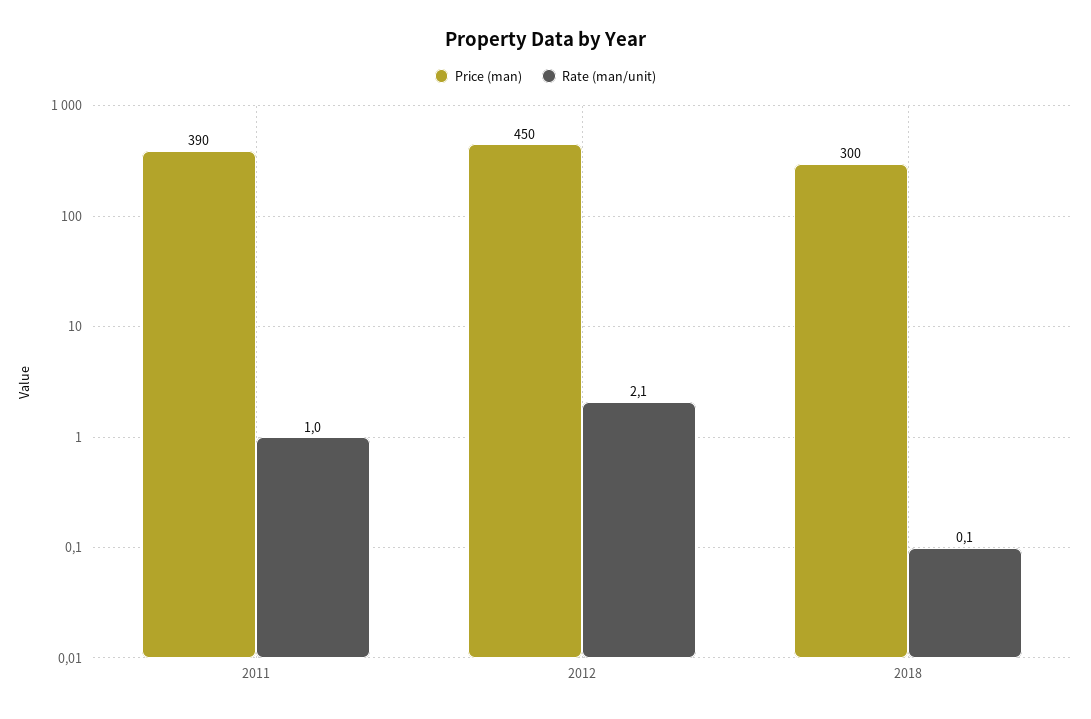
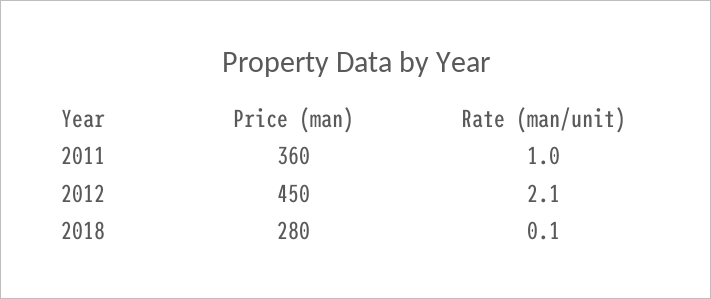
Price (man), 2011: 390 -> 360
Price (man), 2018: 300 -> 280

